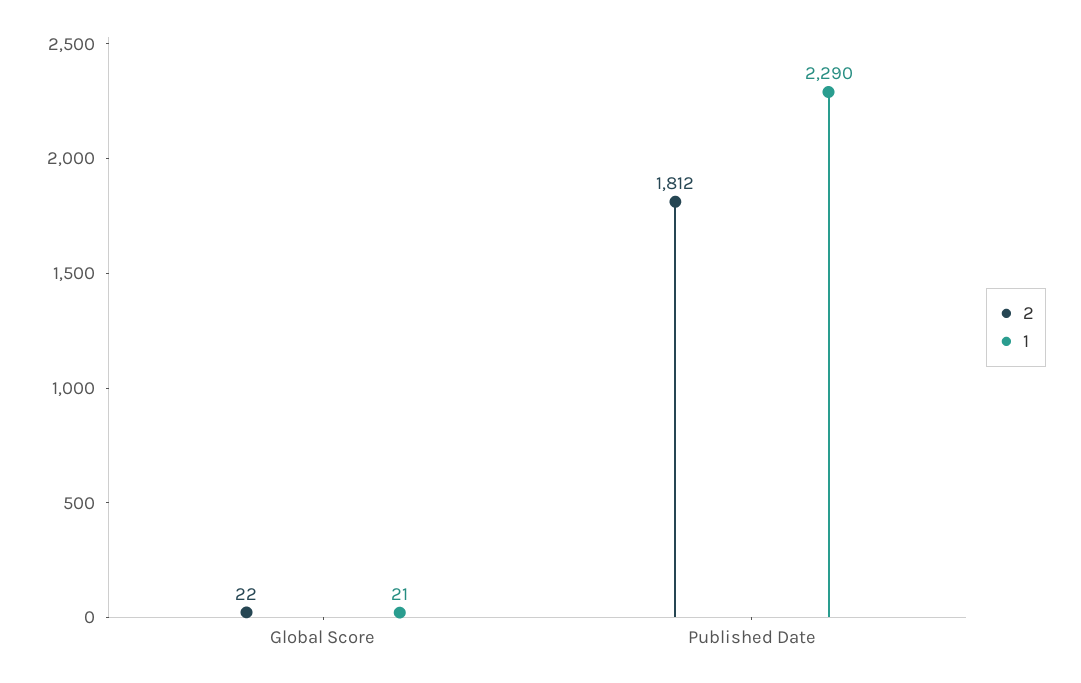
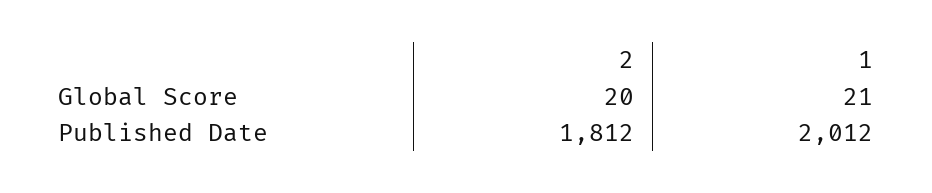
2, Global Score: 22 -> 20
1, Published Date: 2290 -> 2012

